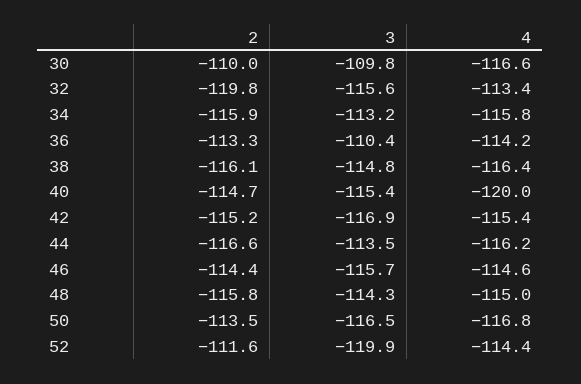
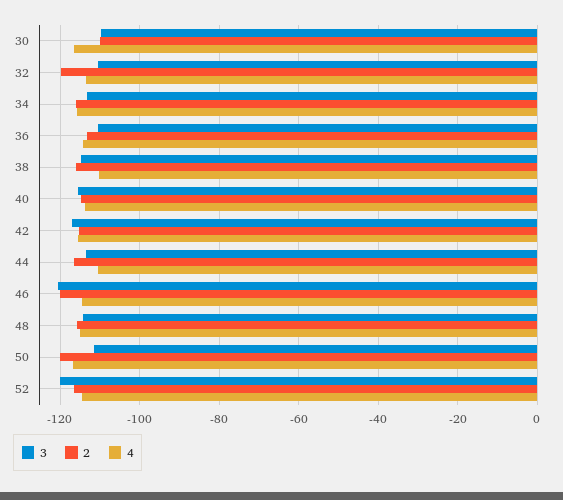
3, 32: -115.6 -> -110
4, 38: -116.4 -> -110
4, 40: -120 -> -114
4, 44: -116.2 -> -110
2, 46: -114.4 -> -120
3, 46: -115.7 -> -120
2, 50: -113.5 -> -120
3, 50: -116.5 -> -112
2, 52: -111.6 -> -116

